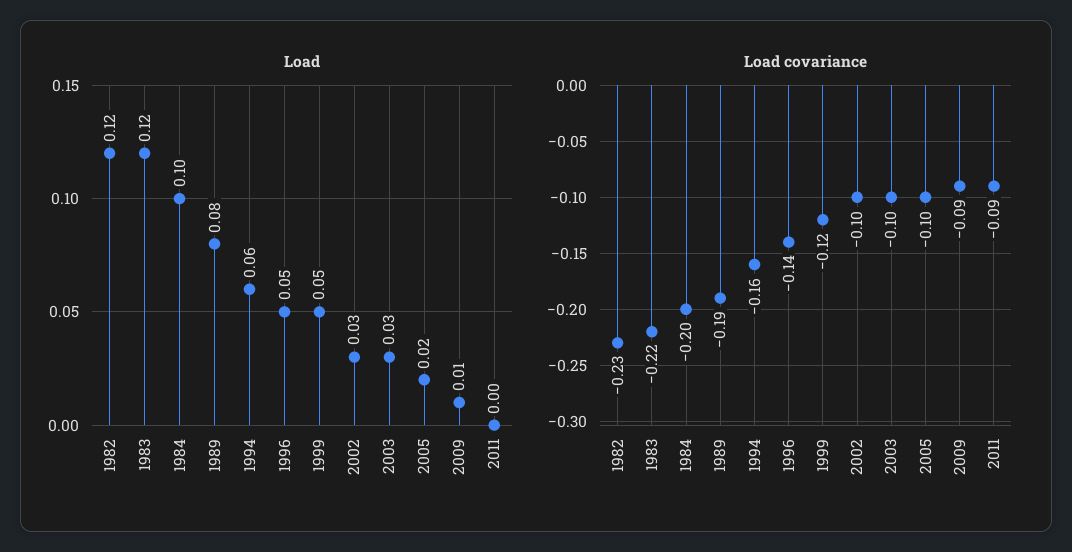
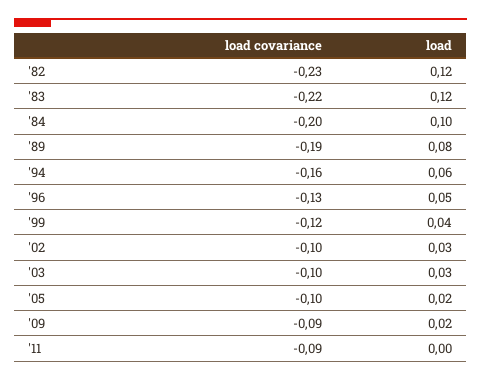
Load, 1999: 0.05 -> 0.04
Load, 2009: 0.01 -> 0.02
Load covariance, 1996: -0.14 -> -0.13

